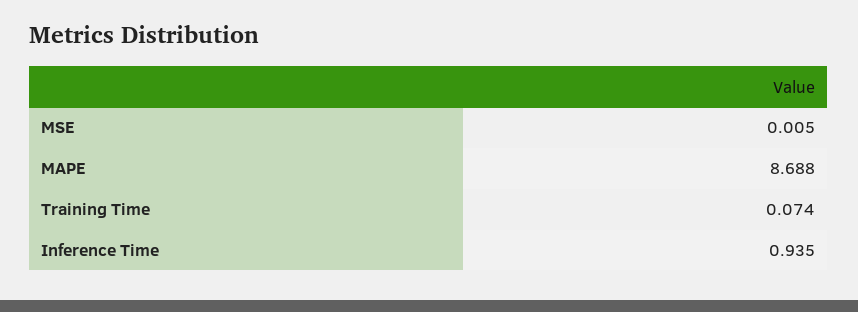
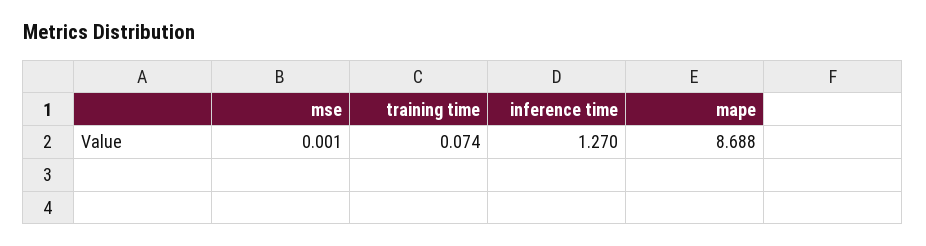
MSE: 0.005 -> 0.001
Inference Time: 0.935 -> 1.27

